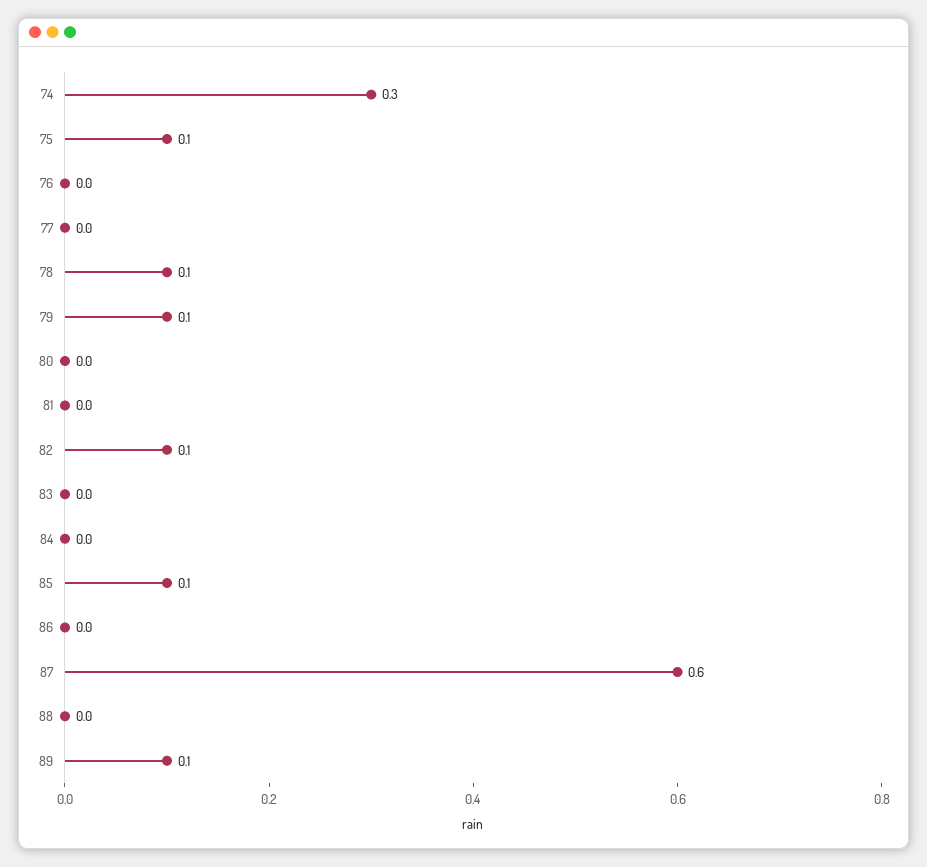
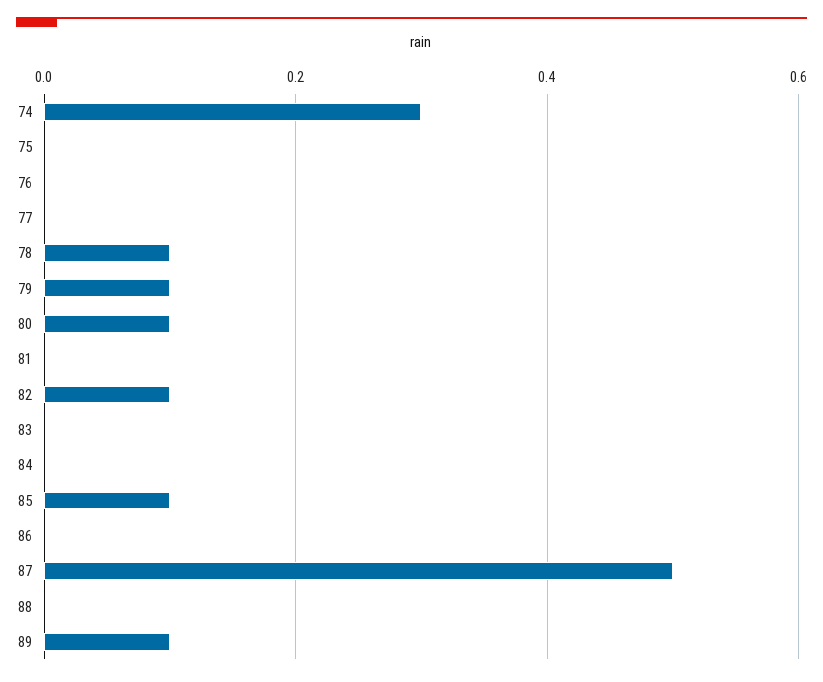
75: 0.1 -> 0
80: 0 -> 0.1
87: 0.6 -> 0.5

